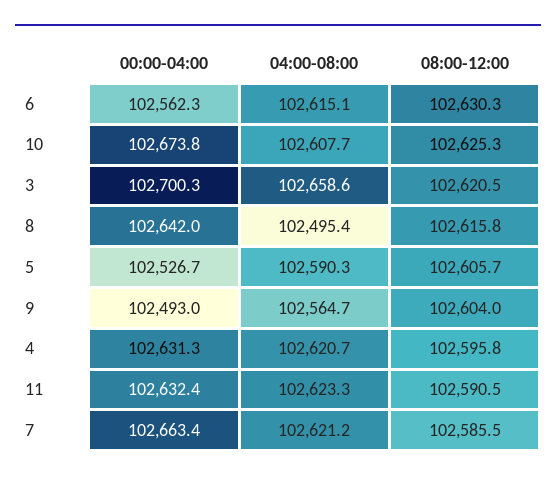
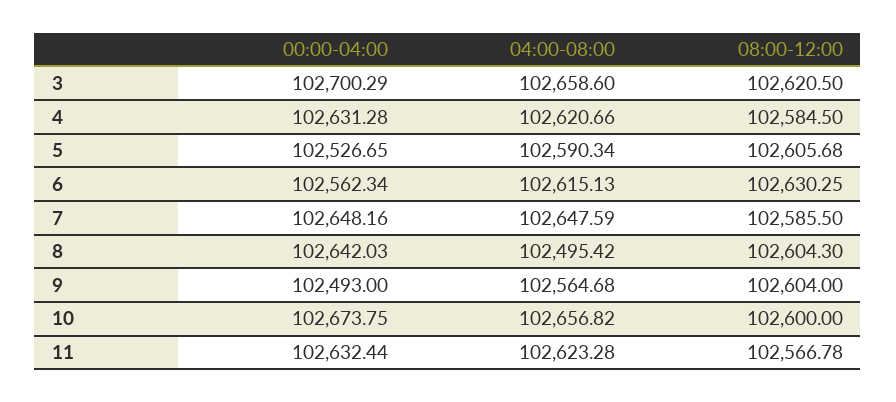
04:00-08:00, 10: 102607.7 -> 102656.82
08:00-12:00, 10: 102625.3 -> 102600
08:00-12:00, 8: 102615.8 -> 102604.3
08:00-12:00, 4: 102595.8 -> 102584.5
08:00-12:00, 11: 102590.5 -> 102566.78
00:00-04:00, 7: 102663.4 -> 102648.16
04:00-08:00, 7: 102621.2 -> 102647.59

